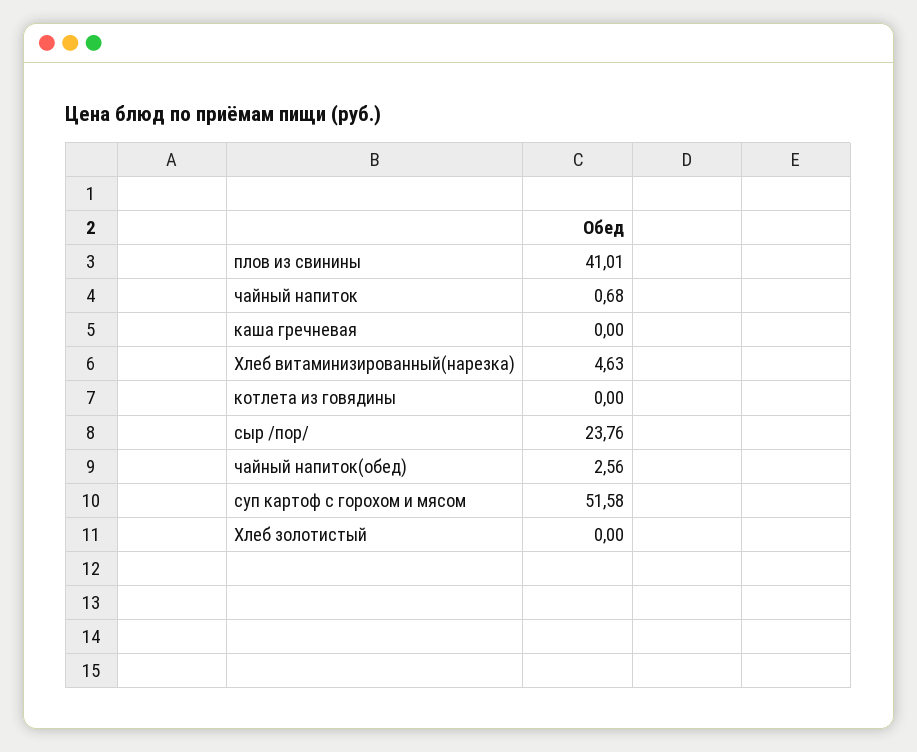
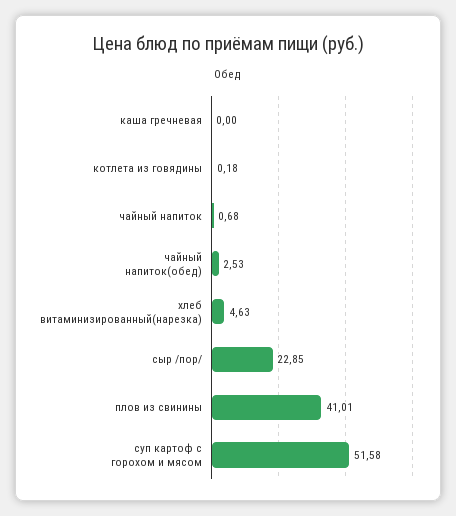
котлета из говядины: 0 -> 0.18
сыр /пор/: 23.76 -> 22.85
чайный напиток(обед): 2.56 -> 2.53
Хлеб золотистый: 0 -> none

